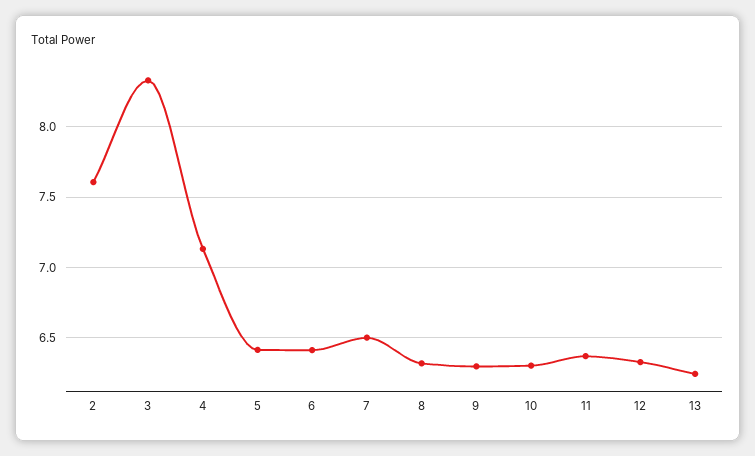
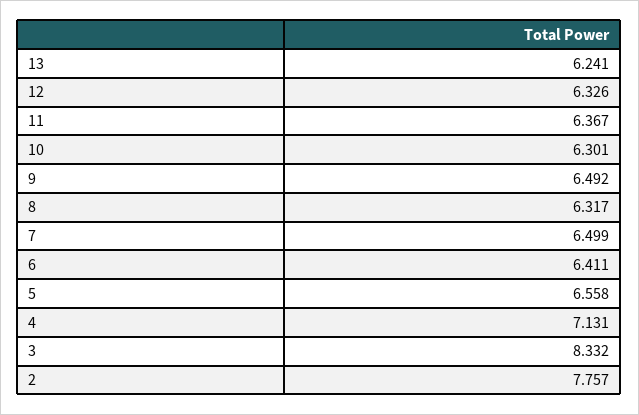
2: 7.6 -> 7.757
5: 6.4 -> 6.558
9: 6.3 -> 6.492

